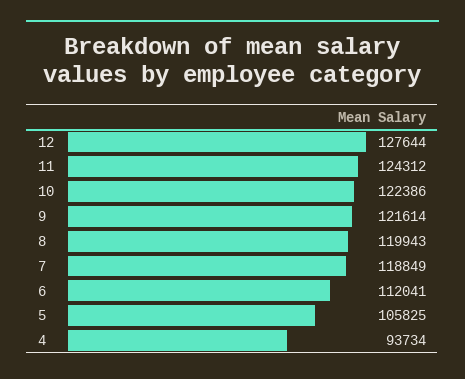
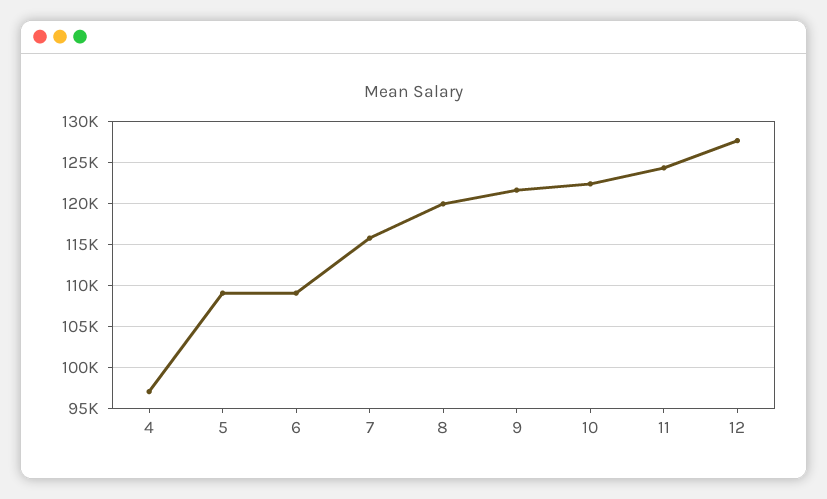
7: 118849 -> 116000
6: 112041 -> 109000
5: 105825 -> 109000
4: 93734 -> 97000

